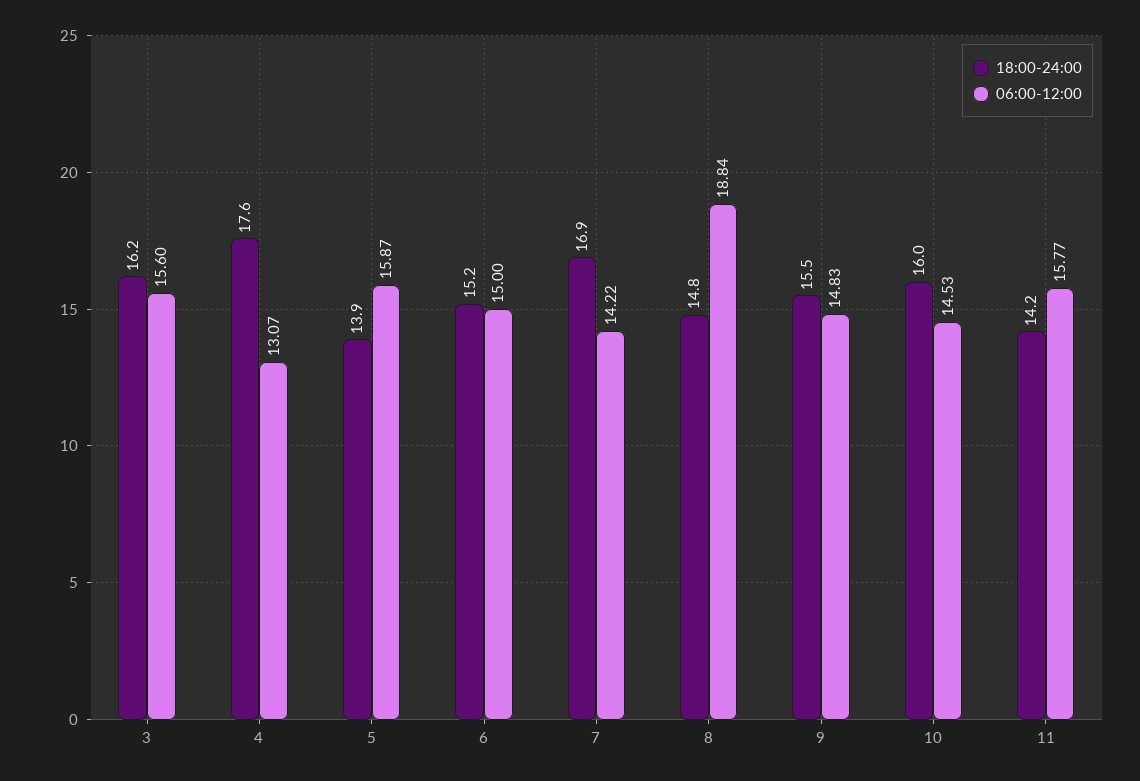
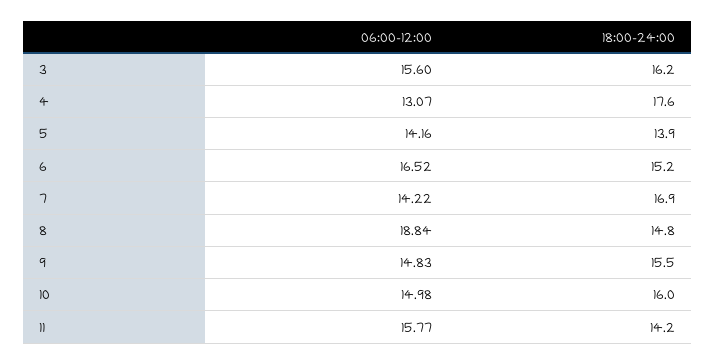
06:00-12:00, 5: 15.87 -> 14.16
06:00-12:00, 6: 15 -> 16.52
06:00-12:00, 10: 14.53 -> 14.98

